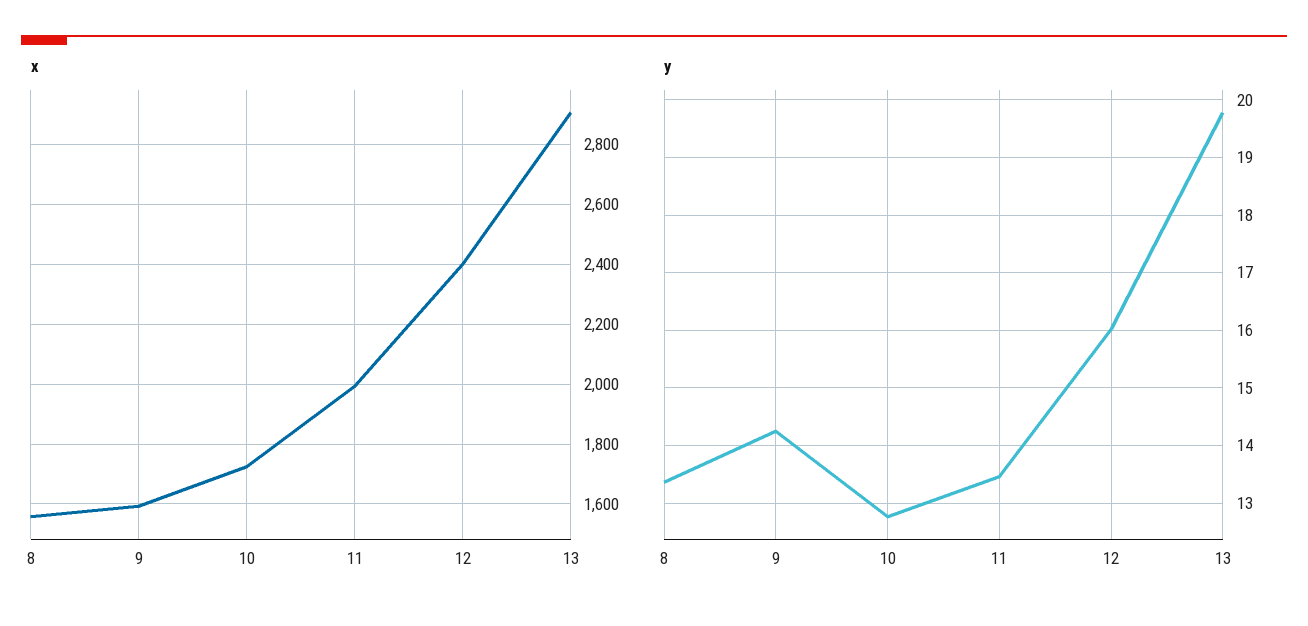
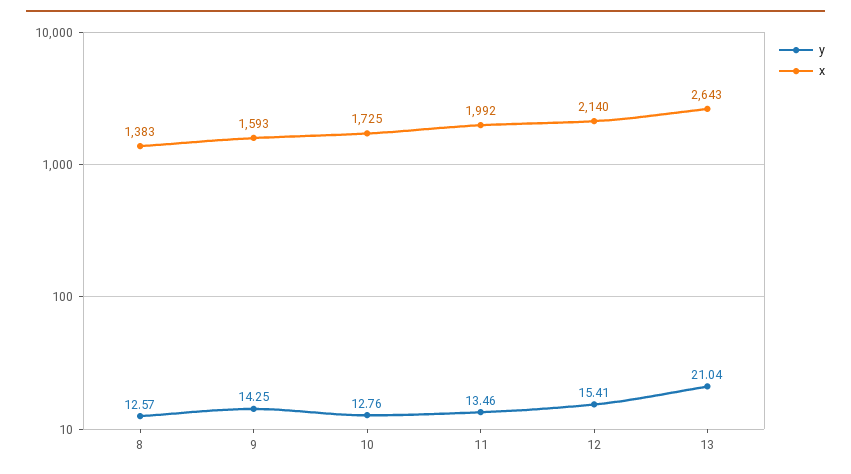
x, 8: 1550 -> 1383
x, 12: 2400 -> 2140
x, 13: 2900 -> 2643
y, 8: 13.4 -> 12.57
y, 12: 16 -> 15.41
y, 13: 19.8 -> 21.04

